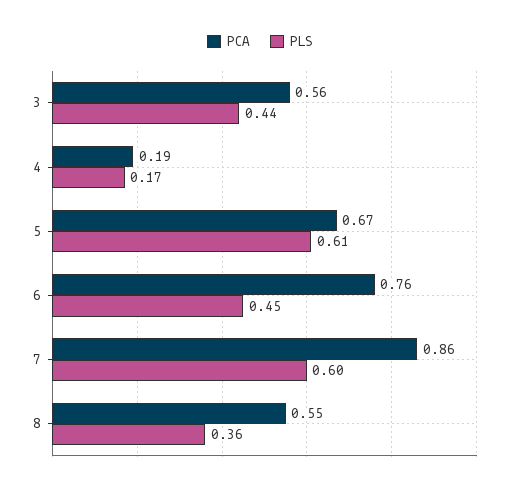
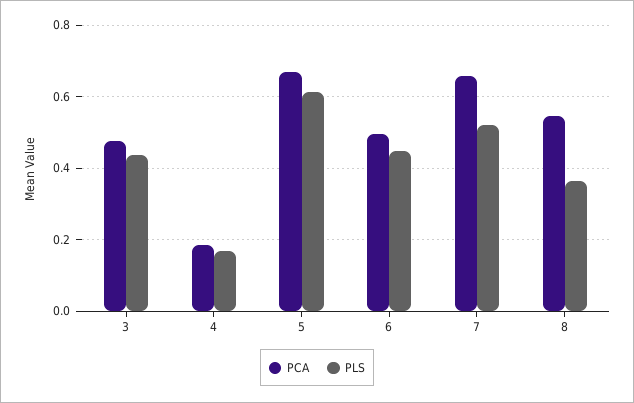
PCA, 3: 0.56 -> 0.48
PCA, 6: 0.76 -> 0.5
PCA, 7: 0.86 -> 0.66
PLS, 7: 0.6 -> 0.52

